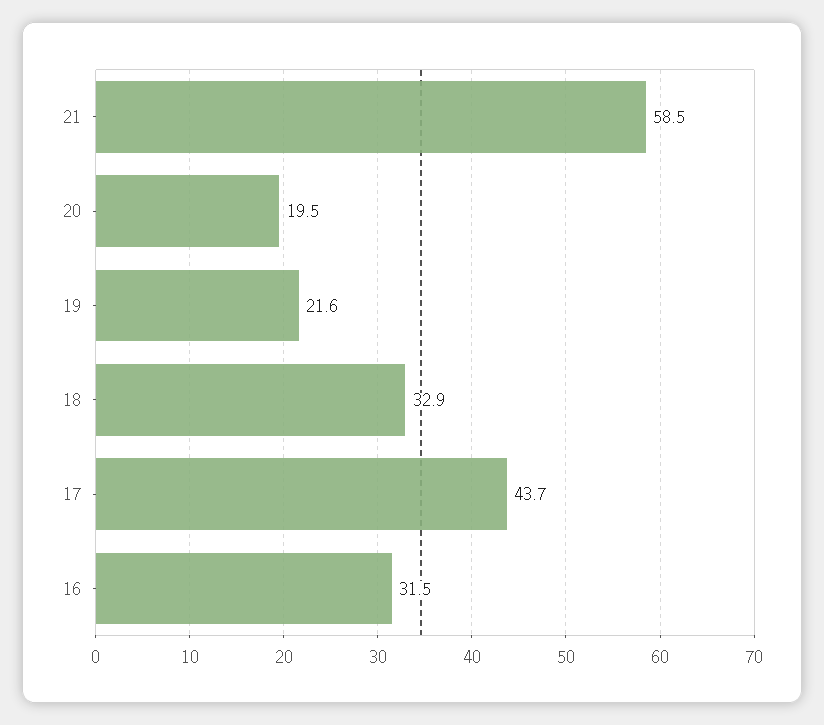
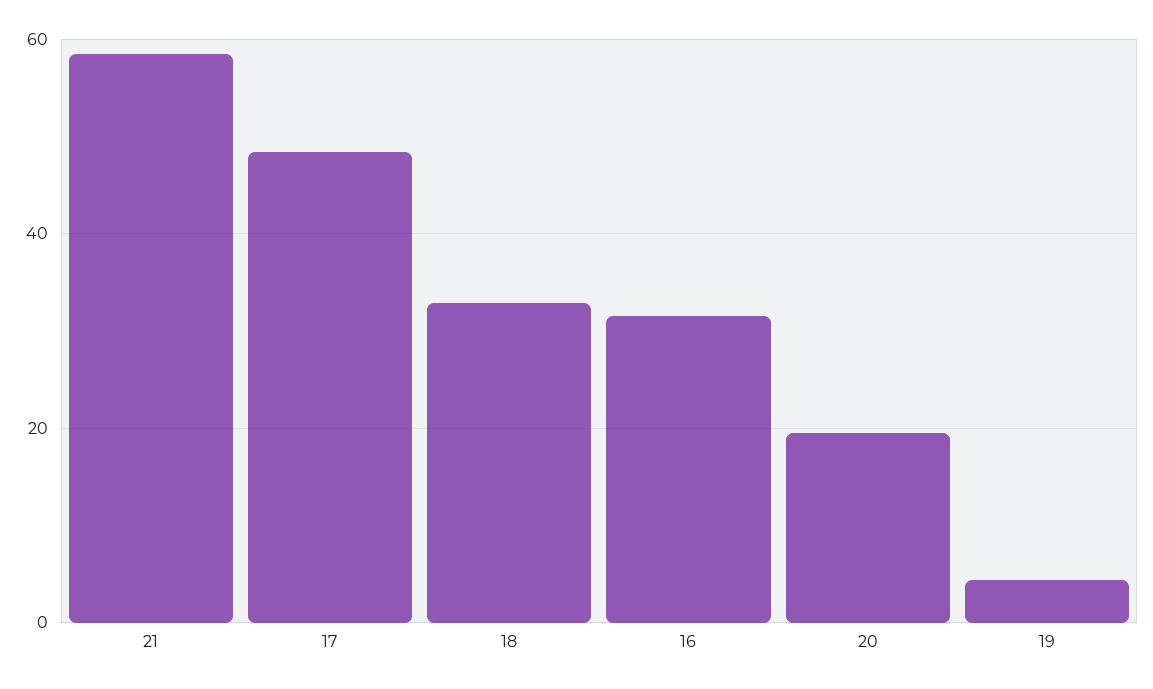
19: 21.6 -> 4
17: 43.7 -> 48

